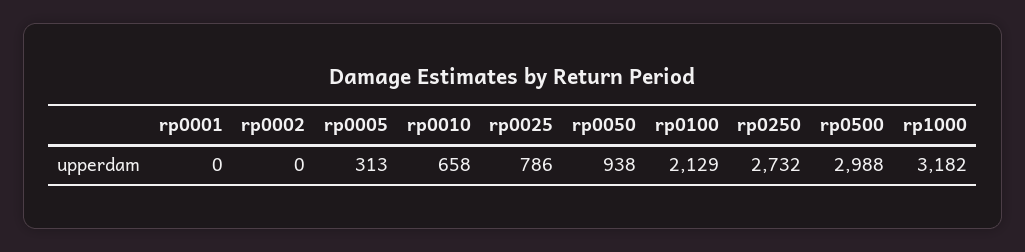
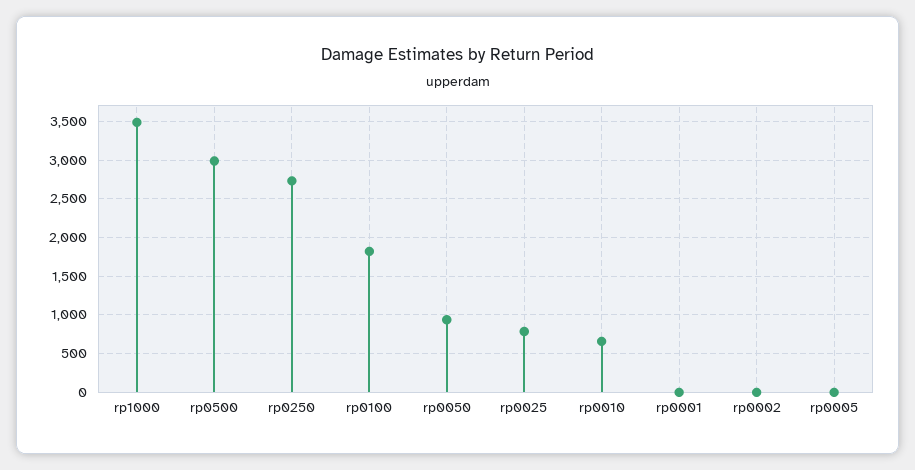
rp0005: 313 -> 0
rp0100: 2129 -> 1800
rp1000: 3182 -> 3500

